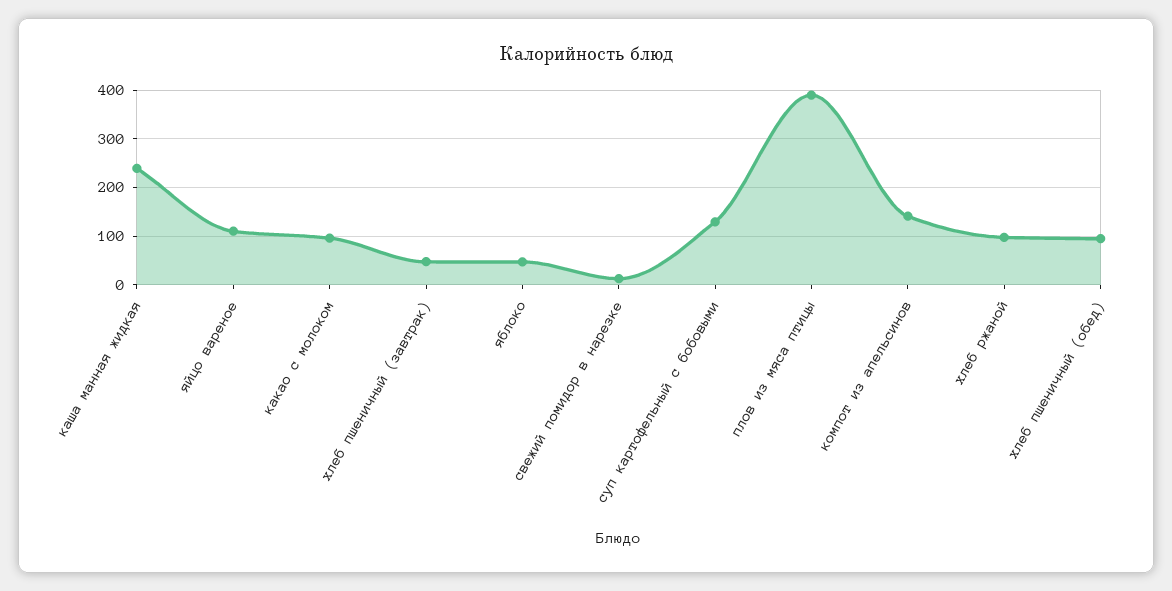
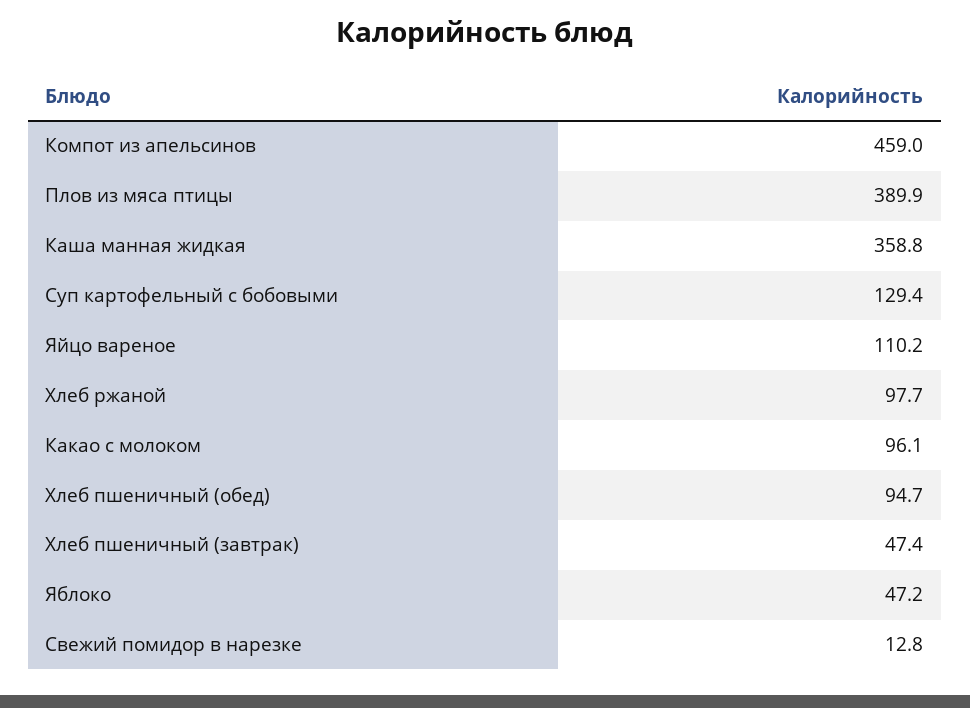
каша манная жидкая: 240 -> 358.8
компот из апельсинов: 140 -> 459

